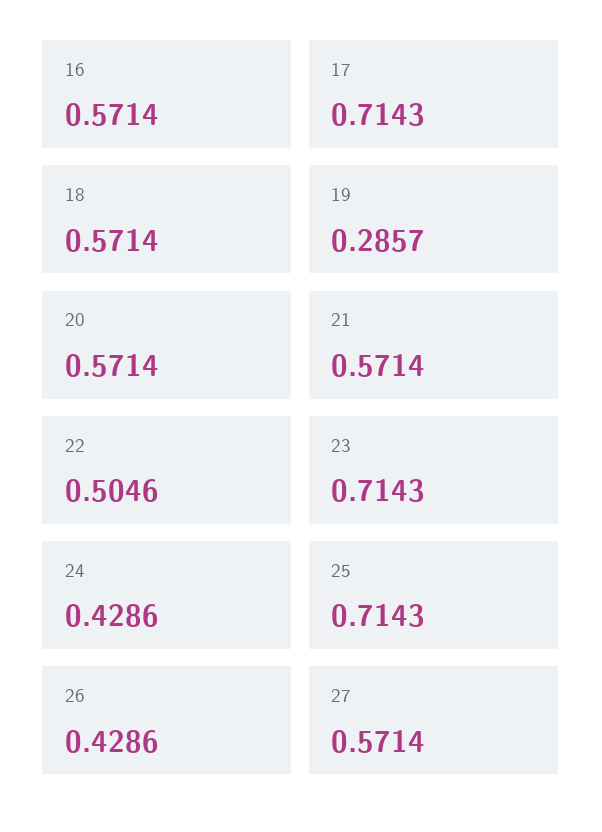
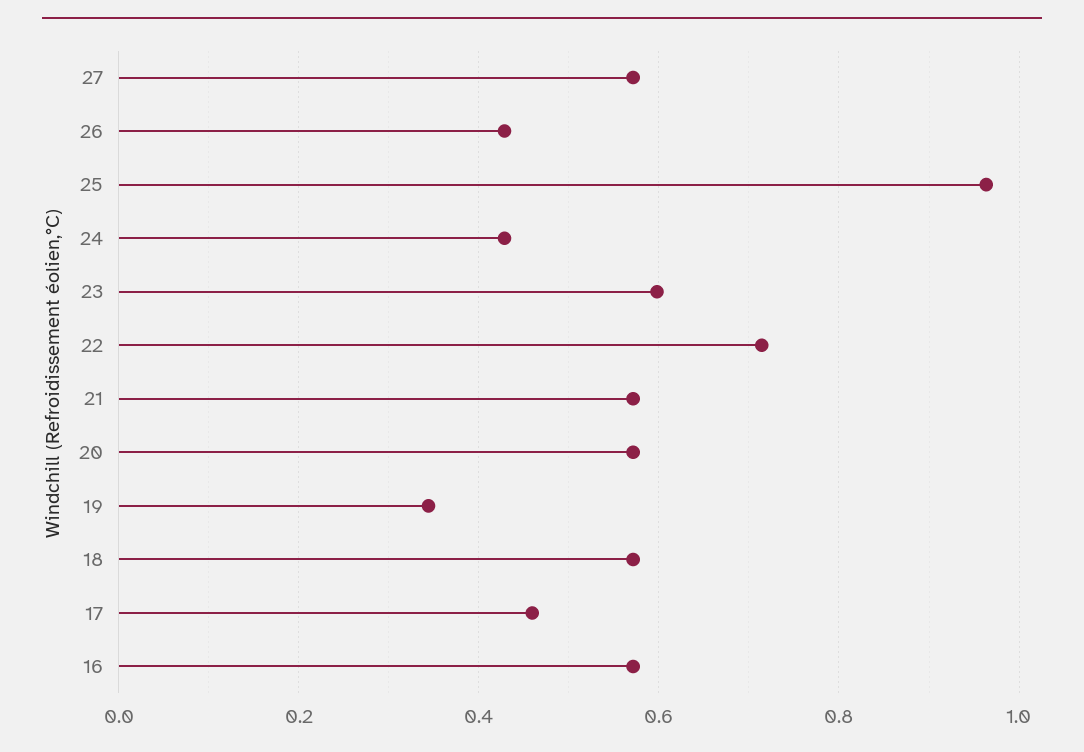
17: 0.7143 -> 0.46
19: 0.2857 -> 0.34
22: 0.5046 -> 0.72
23: 0.7143 -> 0.6
25: 0.7143 -> 0.96

